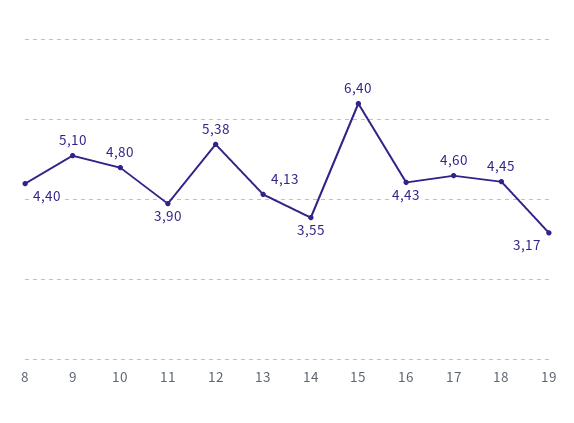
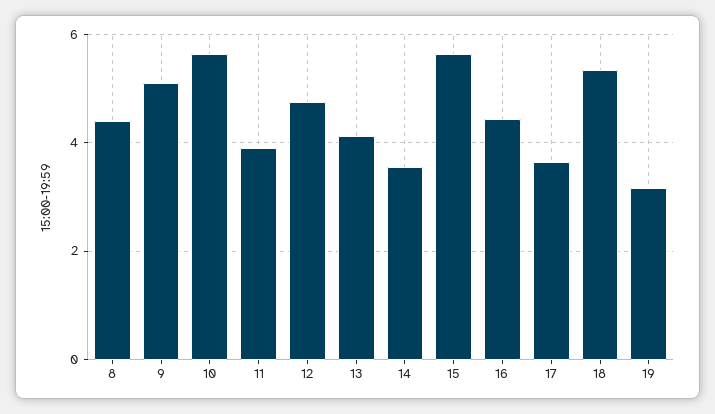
10: 4.8 -> 5.6
12: 5.38 -> 4.8
15: 6.4 -> 5.6
17: 4.6 -> 3.6
18: 4.45 -> 5.4

